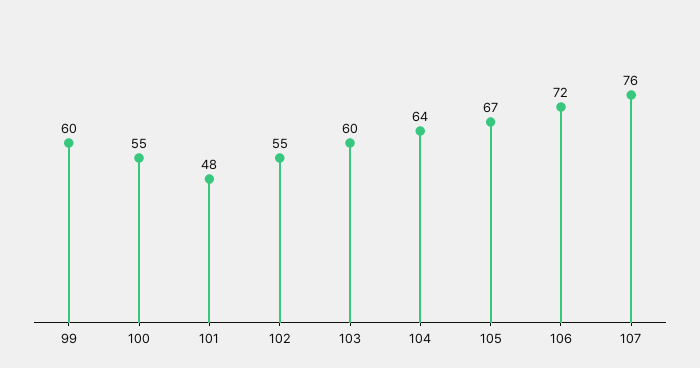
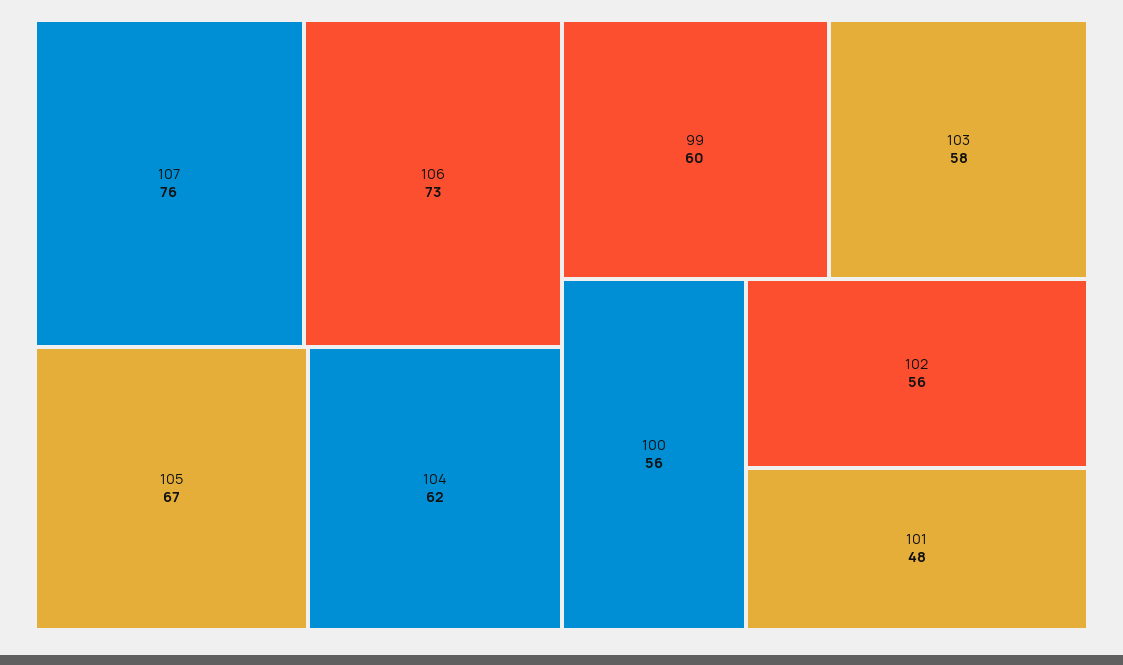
100: 55 -> 56
102: 55 -> 56
103: 60 -> 58
104: 64 -> 62
106: 72 -> 73

